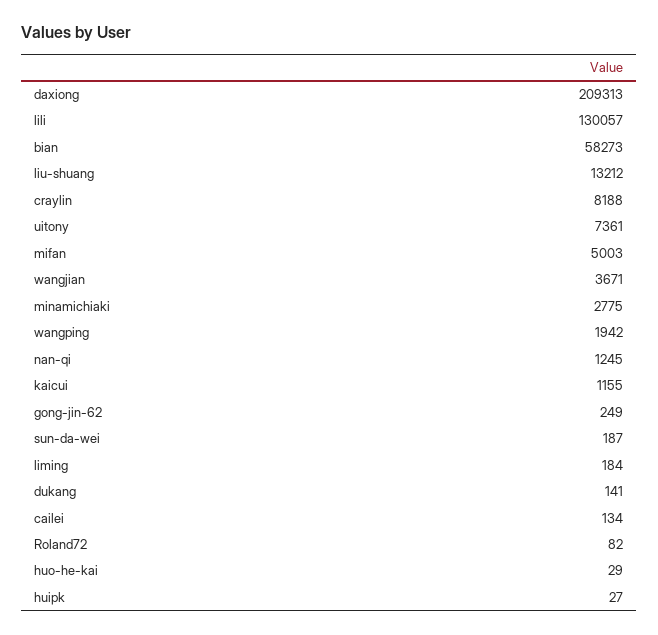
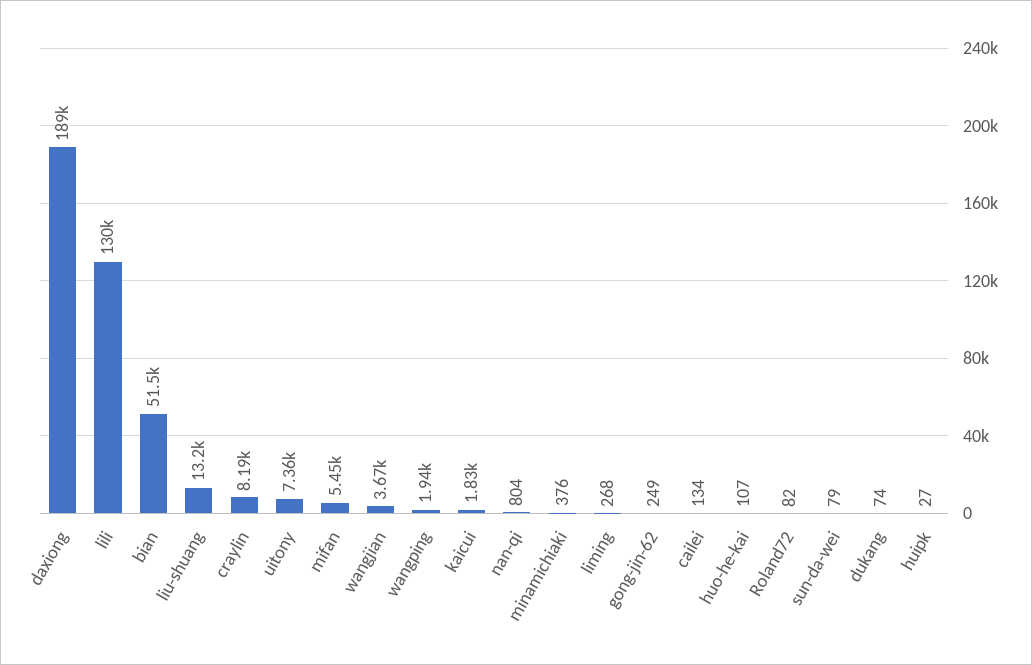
daxiong: 209313 -> 189000
bian: 58273 -> 51500
mifan: 5003 -> 5450
minamichiaki: 2775 -> 376
nan-qi: 1245 -> 804
kaicui: 1155 -> 1830
sun-da-wei: 187 -> 79
liming: 184 -> 268
dukang: 141 -> 74
huo-he-kai: 29 -> 107

